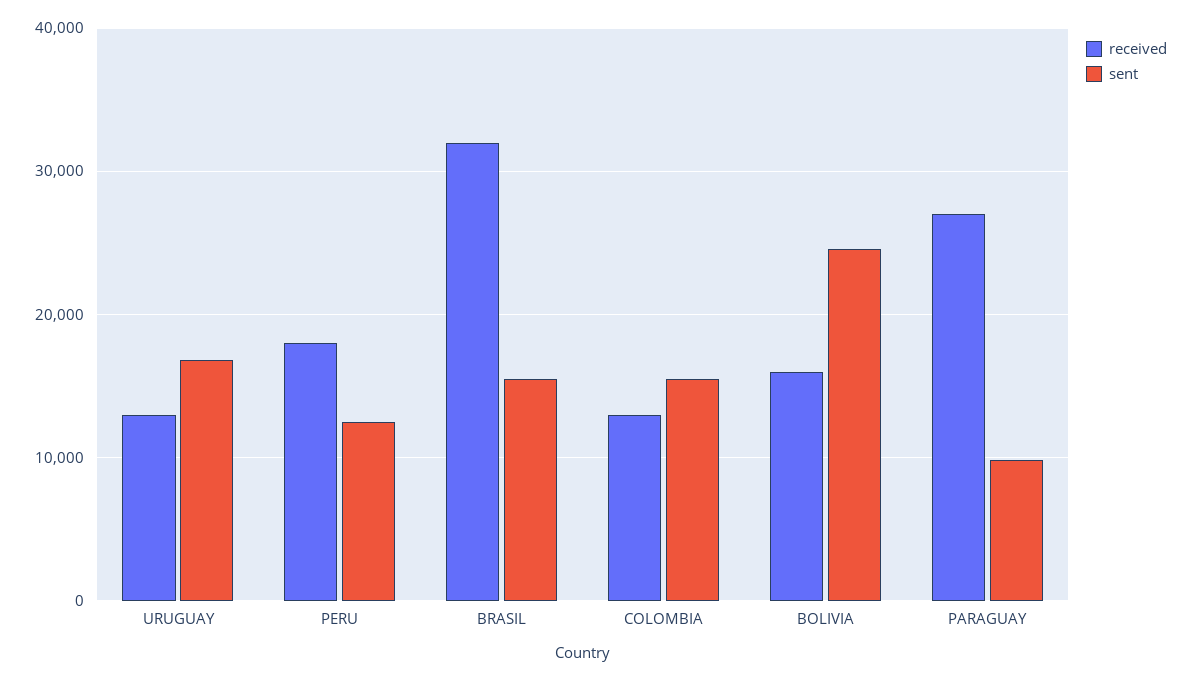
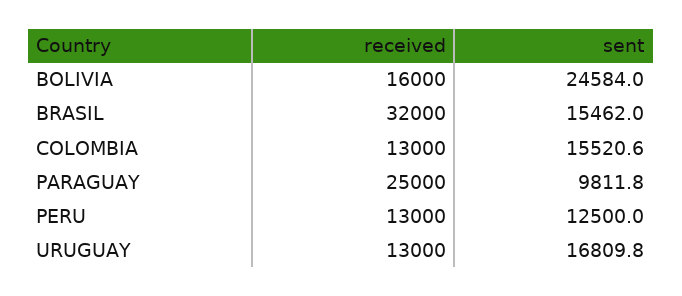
received, PERU: 18000 -> 13000
received, PARAGUAY: 27000 -> 25000

